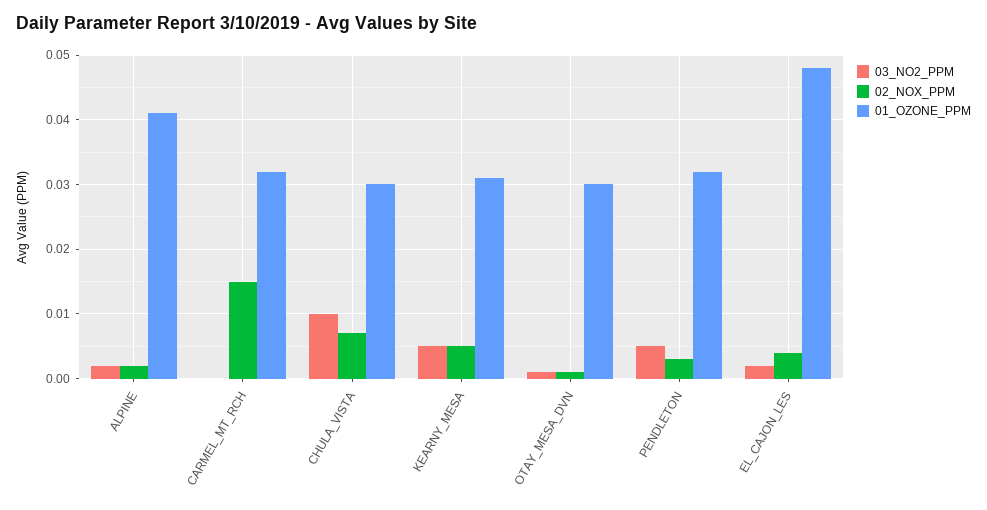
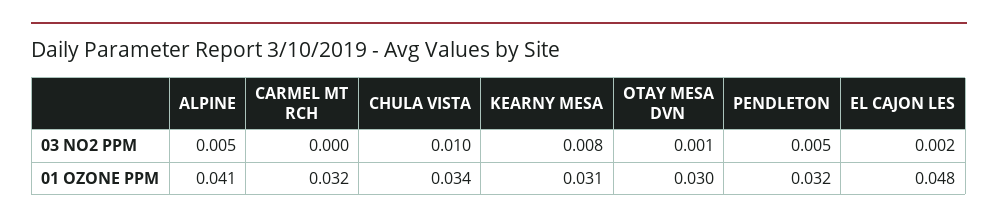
03_NO2_PPM, ALPINE: 0.002 -> 0.005
02_NOX_PPM, ALPINE: 0.002 -> none
02_NOX_PPM, CARMEL_MT_RCH: 0.015 -> none
02_NOX_PPM, CHULA_VISTA: 0.007 -> none
01_OZONE_PPM, CHULA_VISTA: 0.03 -> 0.034
03_NO2_PPM, KEARNY_MESA: 0.005 -> 0.008
02_NOX_PPM, KEARNY_MESA: 0.005 -> none
02_NOX_PPM, OTAY_MESA_DVN: 0.001 -> none
02_NOX_PPM, PENDLETON: 0.003 -> none
02_NOX_PPM, EL_CAJON_LES: 0.004 -> none

